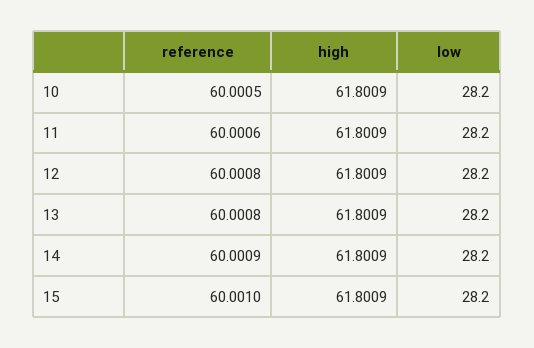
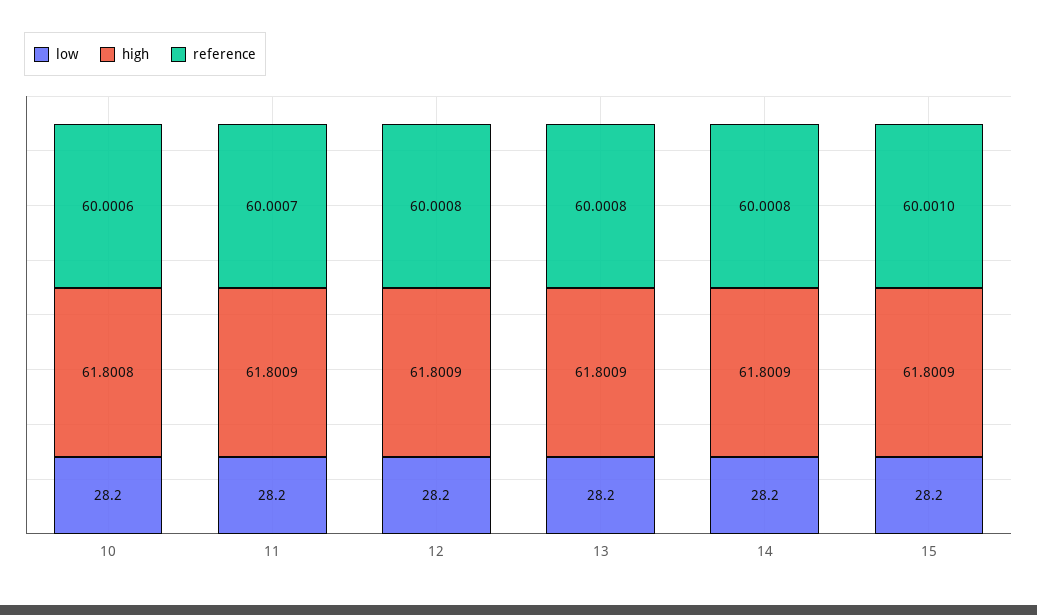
reference, 10: 60.0005 -> 60.0006
high, 10: 61.8009 -> 61.8008
reference, 11: 60.0006 -> 60.0007
reference, 14: 60.0009 -> 60.0008

